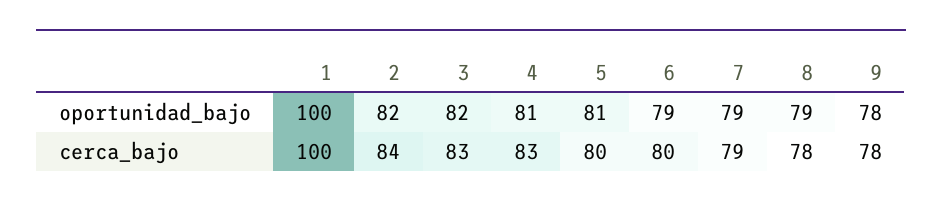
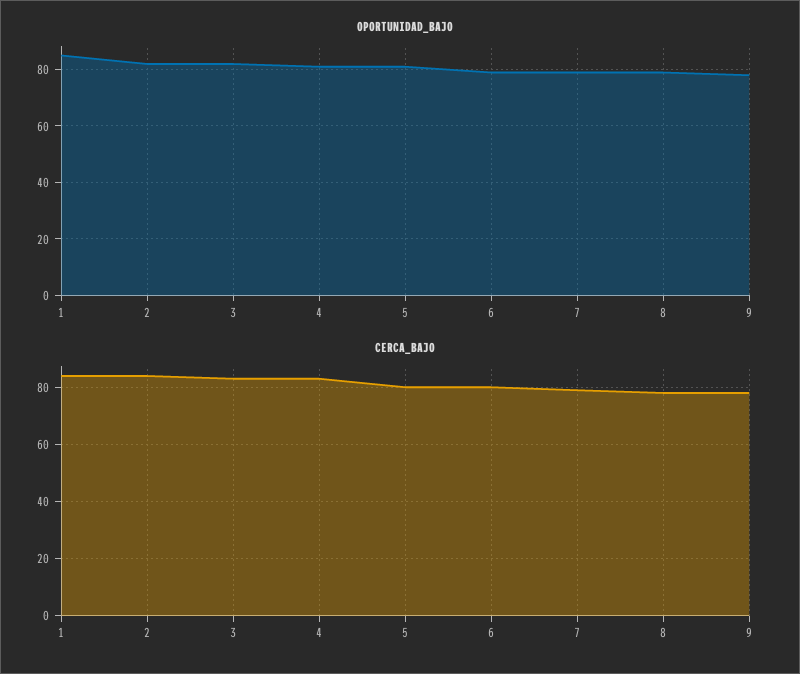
oportunidad_bajo, 1: 100 -> 85
cerca_bajo, 1: 100 -> 85

